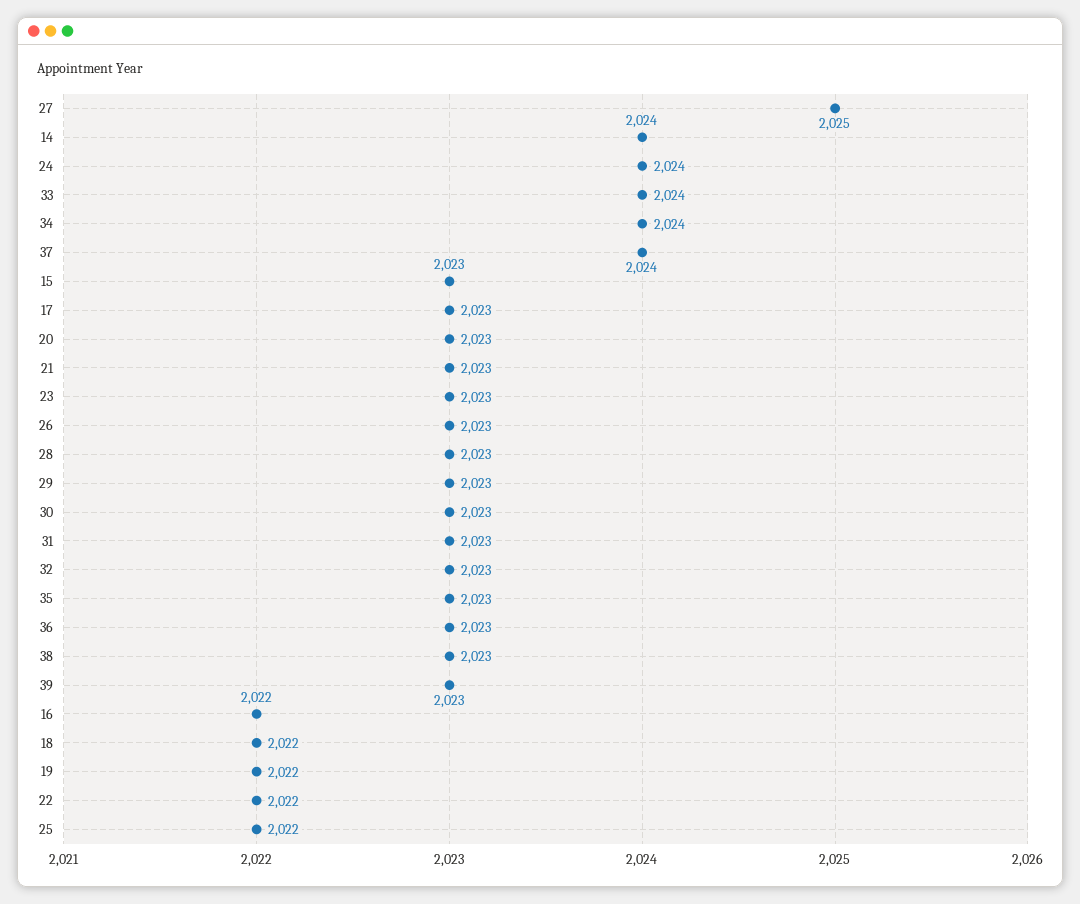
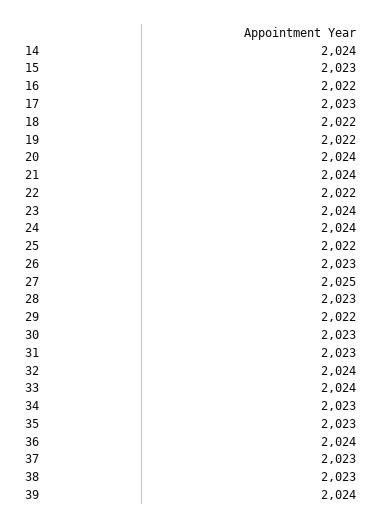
34: 2024 -> 2023
37: 2024 -> 2023
20: 2023 -> 2024
21: 2023 -> 2024
23: 2023 -> 2024
29: 2023 -> 2022
32: 2023 -> 2024
36: 2023 -> 2024
39: 2023 -> 2024

